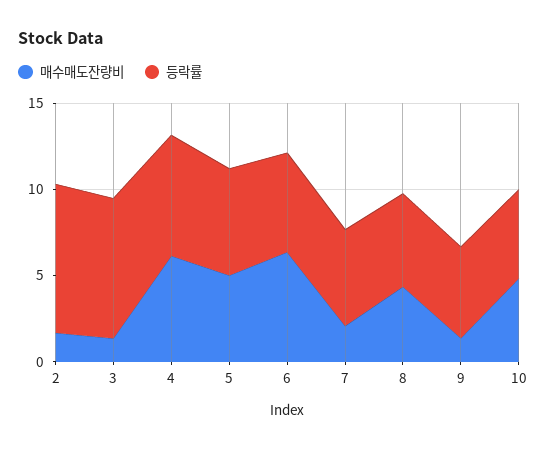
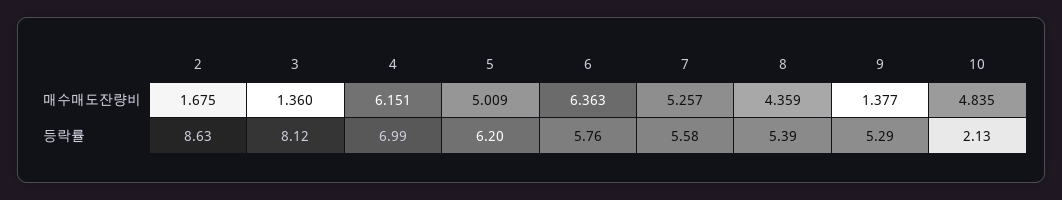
매수매도잔량비, 7: 2 -> 5.257
등락률, 10: 5 -> 2.13

